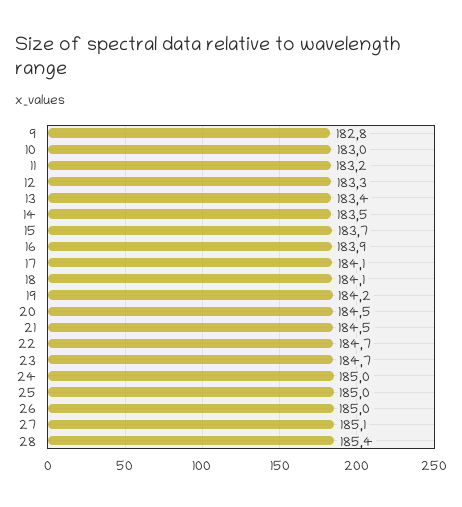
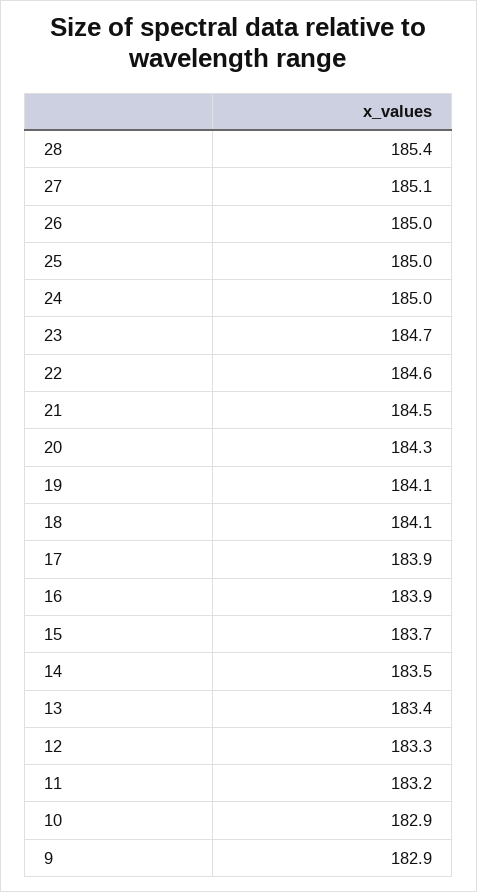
9: 182.8 -> 182.9
10: 183 -> 182.9
17: 184.1 -> 183.9
19: 184.2 -> 184.1
20: 184.5 -> 184.3
22: 184.7 -> 184.6

